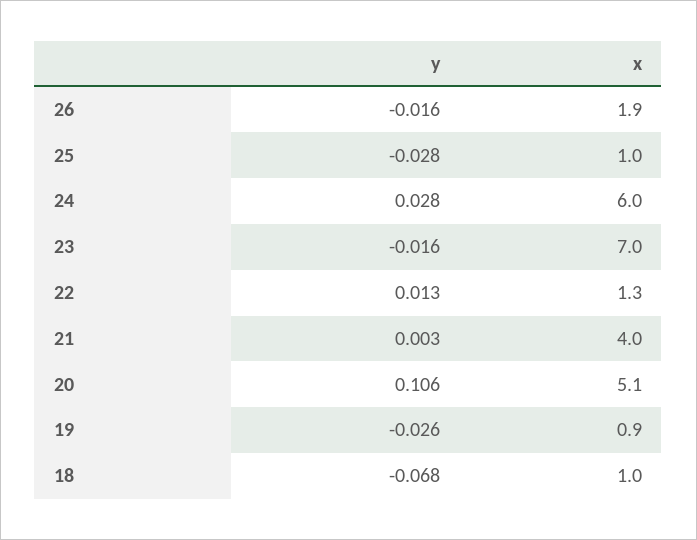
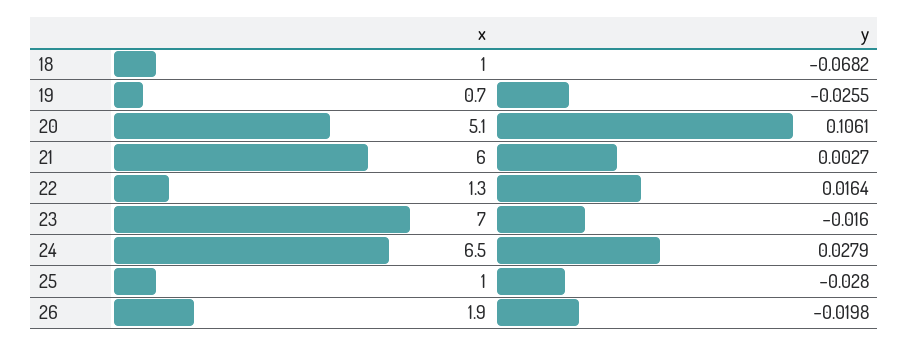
y, 26: -0.016 -> -0.0198
x, 24: 6 -> 6.5
y, 22: 0.013 -> 0.0164
x, 21: 4 -> 6
x, 19: 0.9 -> 0.7

